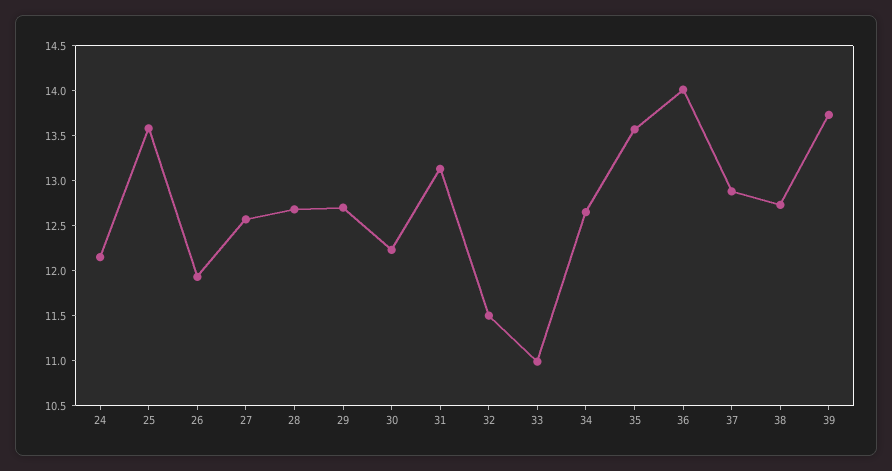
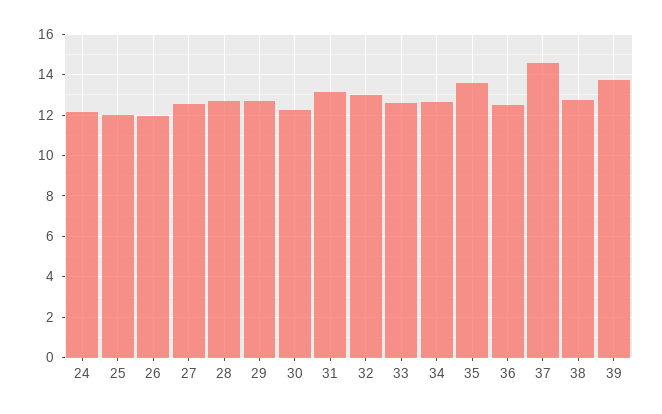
25: 13.6 -> 12
32: 11.5 -> 13
33: 11 -> 12.5
36: 14 -> 12.5
37: 12.9 -> 14.5

